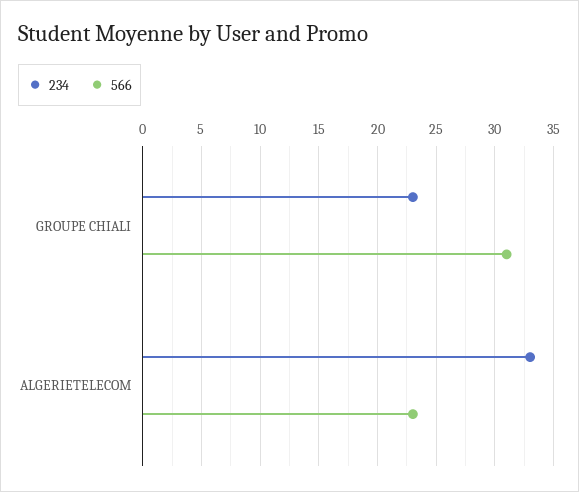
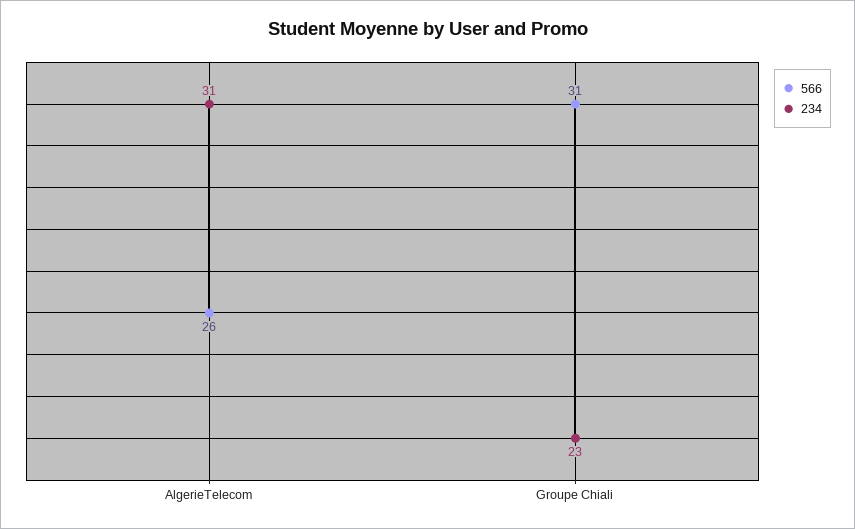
234, ALGERIETELECOM: 33 -> 31
566, ALGERIETELECOM: 23 -> 26

